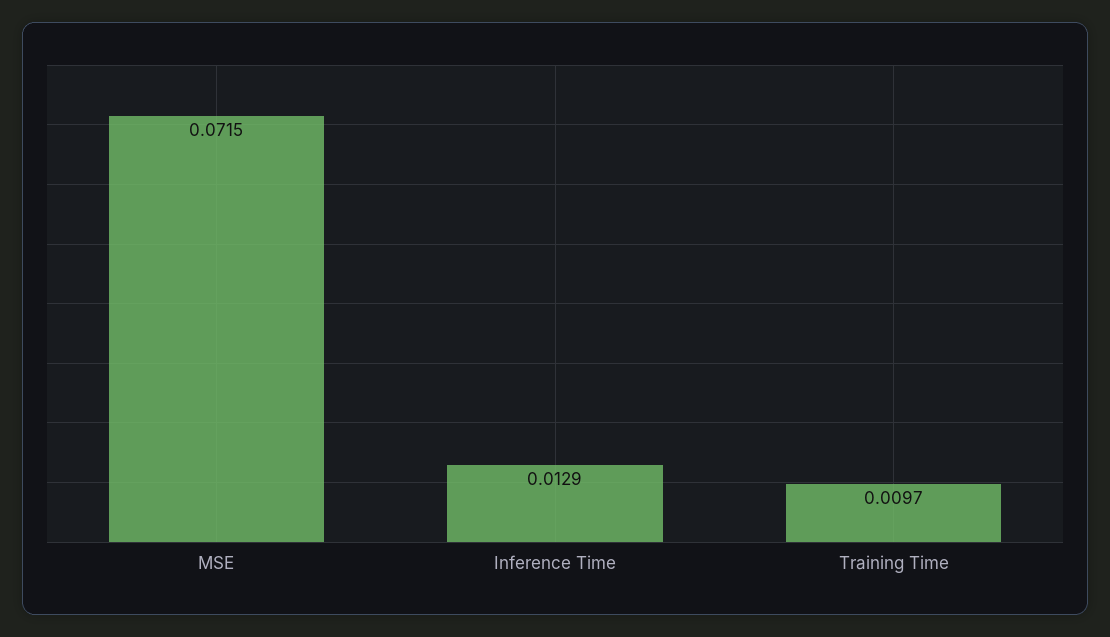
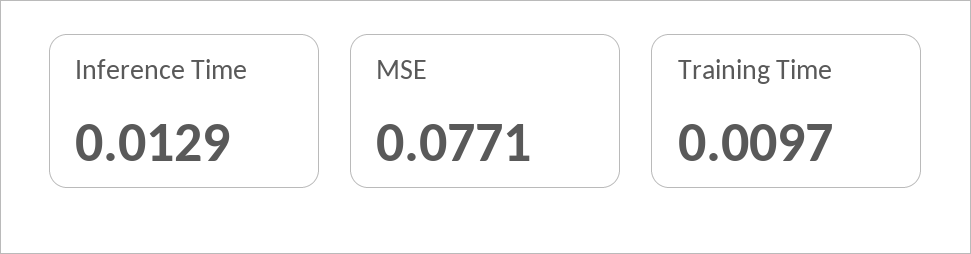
MSE: 0.0715 -> 0.0771

